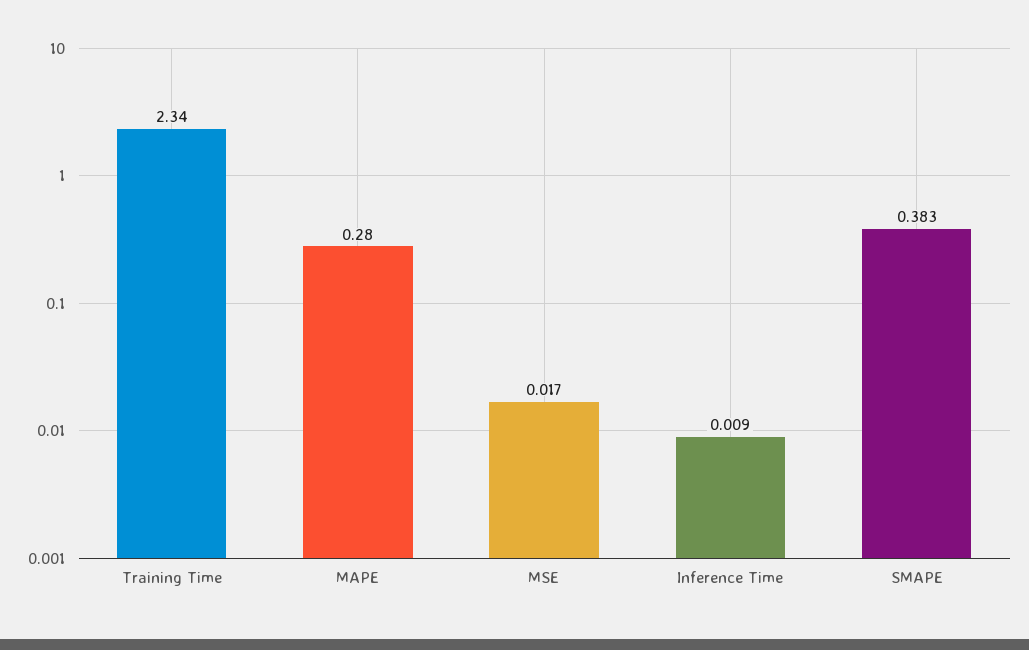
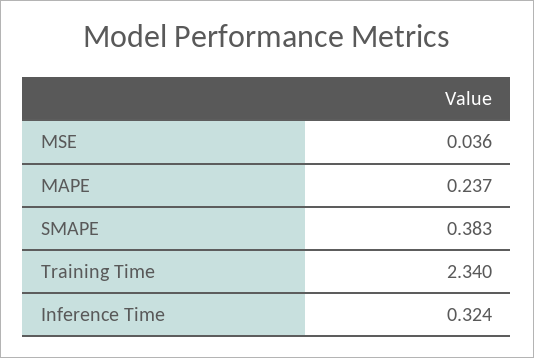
MAPE: 0.28 -> 0.237
MSE: 0.017 -> 0.036
Inference Time: 0.009 -> 0.324

